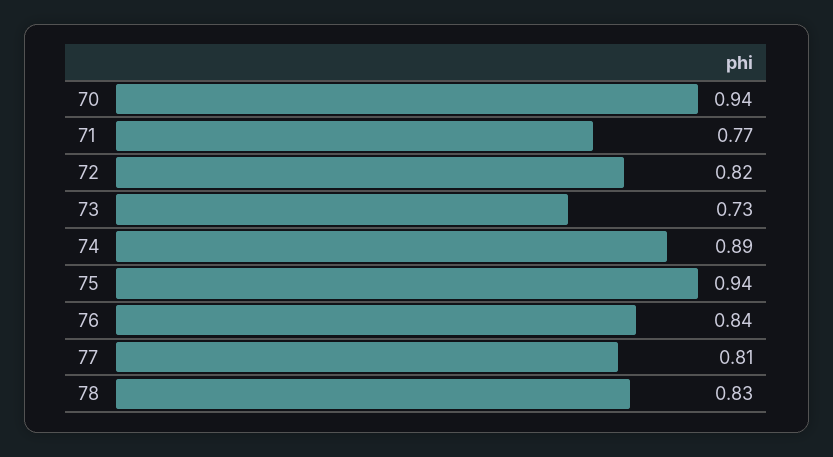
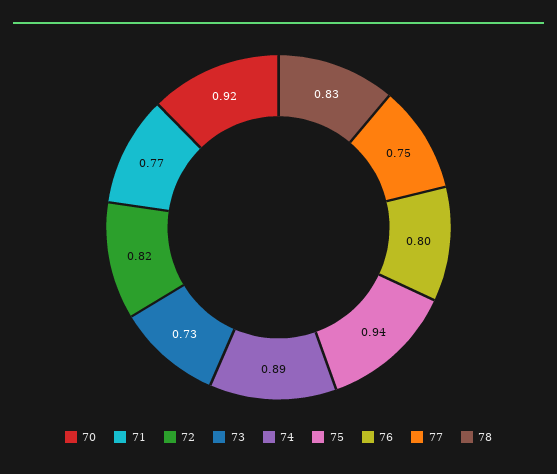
70: 0.94 -> 0.92
76: 0.84 -> 0.8
77: 0.81 -> 0.75

